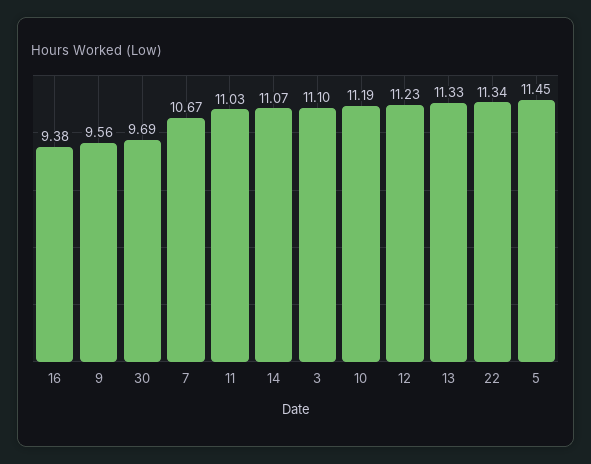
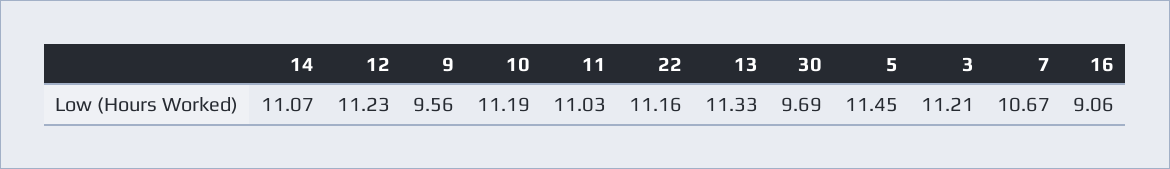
16: 9.38 -> 9.06
3: 11.1 -> 11.21
22: 11.34 -> 11.16

